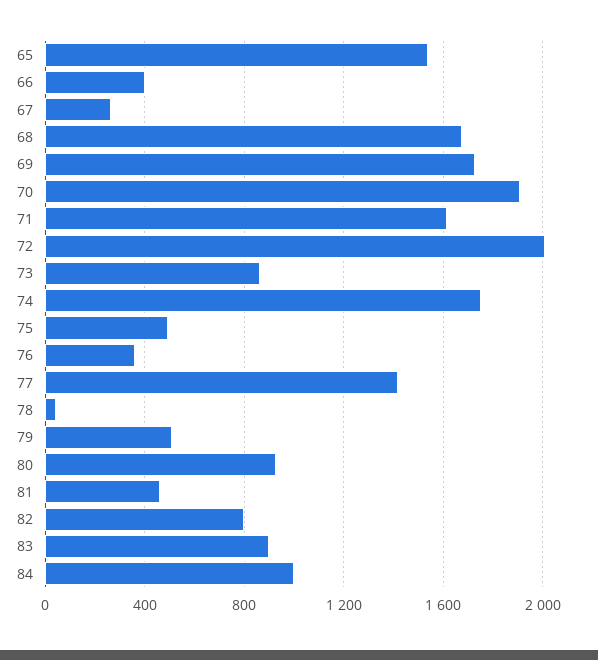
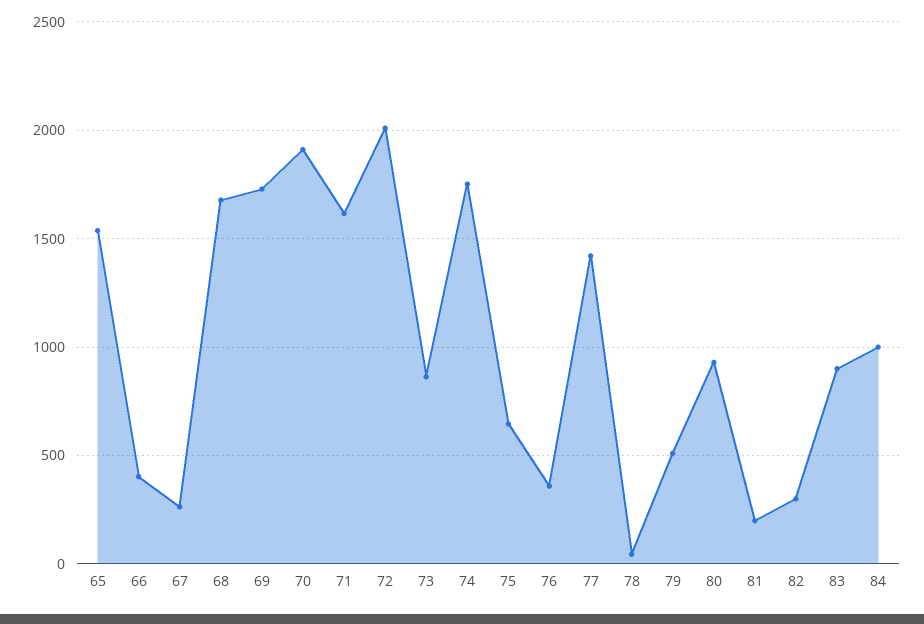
75: 500 -> 650
81: 450 -> 200
82: 800 -> 300

